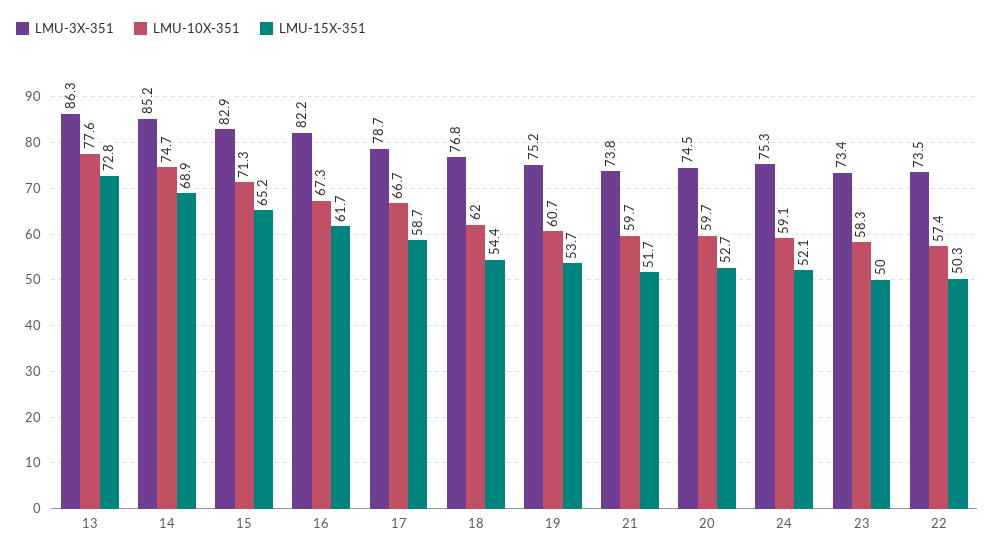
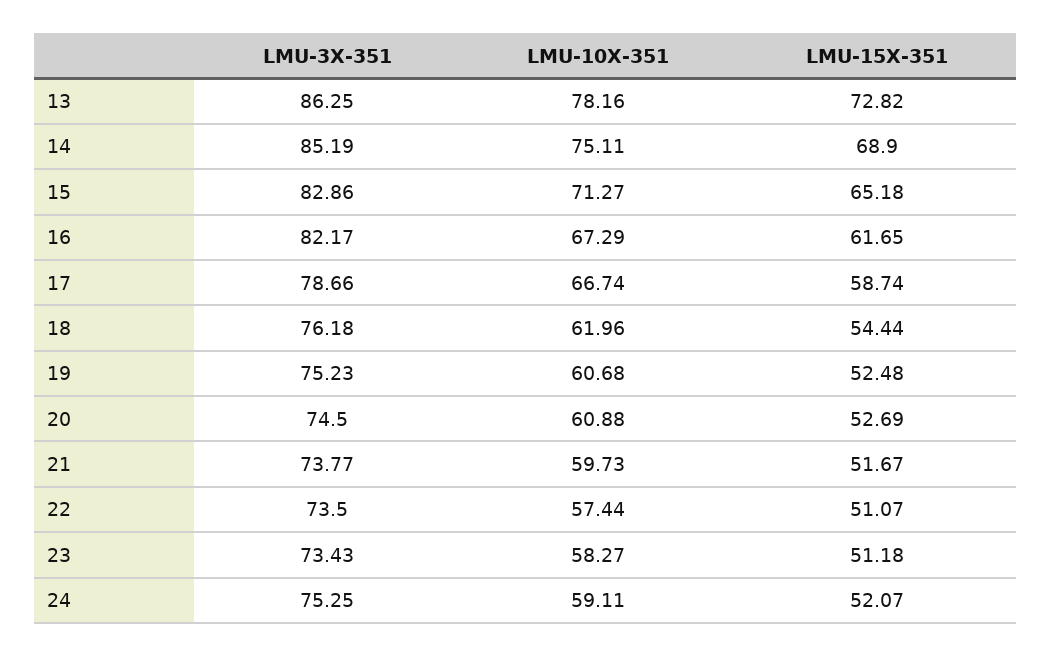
LMU-10X-351, 13: 77.6 -> 78.16
LMU-10X-351, 14: 74.7 -> 75.11
LMU-3X-351, 18: 76.8 -> 76.18
LMU-15X-351, 19: 53.7 -> 52.48
LMU-10X-351, 20: 59.7 -> 60.88
LMU-15X-351, 23: 50 -> 51.18
LMU-15X-351, 22: 50.3 -> 51.07

